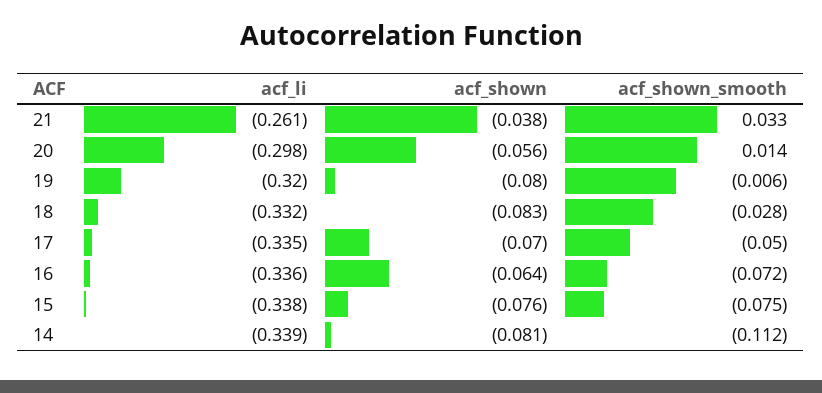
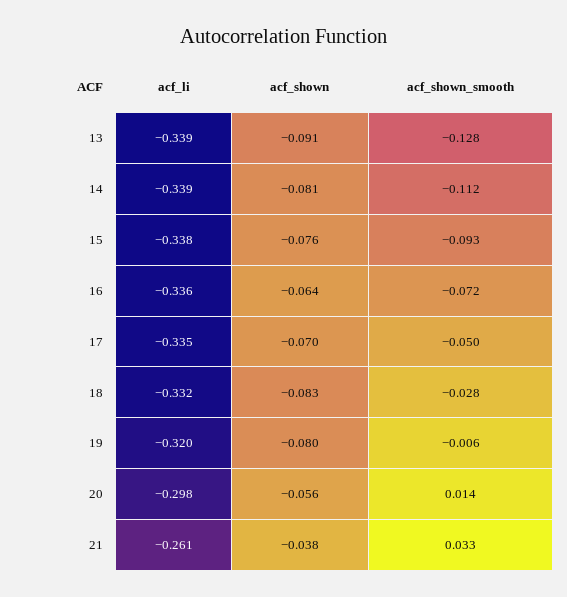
acf_shown_smooth, 15: -0.075 -> -0.093
acf_li, 13: none -> -0.339
acf_shown, 13: none -> -0.091
acf_shown_smooth, 13: none -> -0.128

